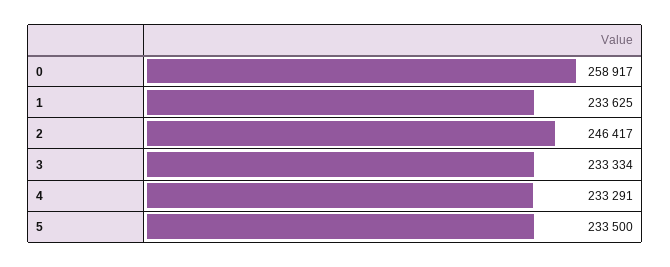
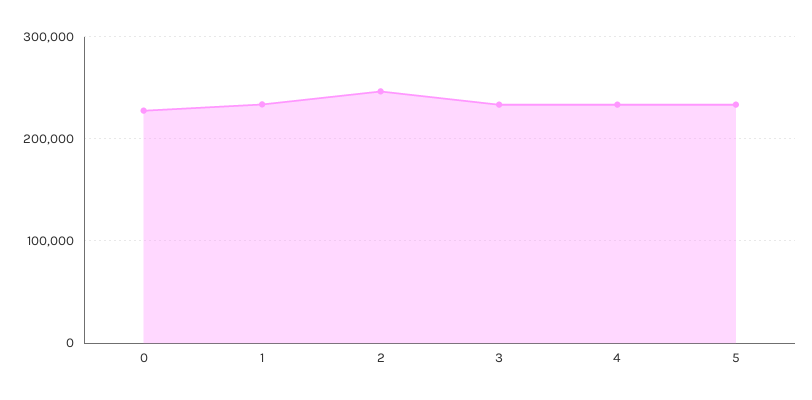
0: 258917 -> 230000

